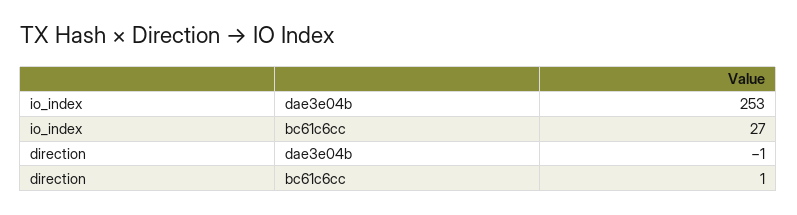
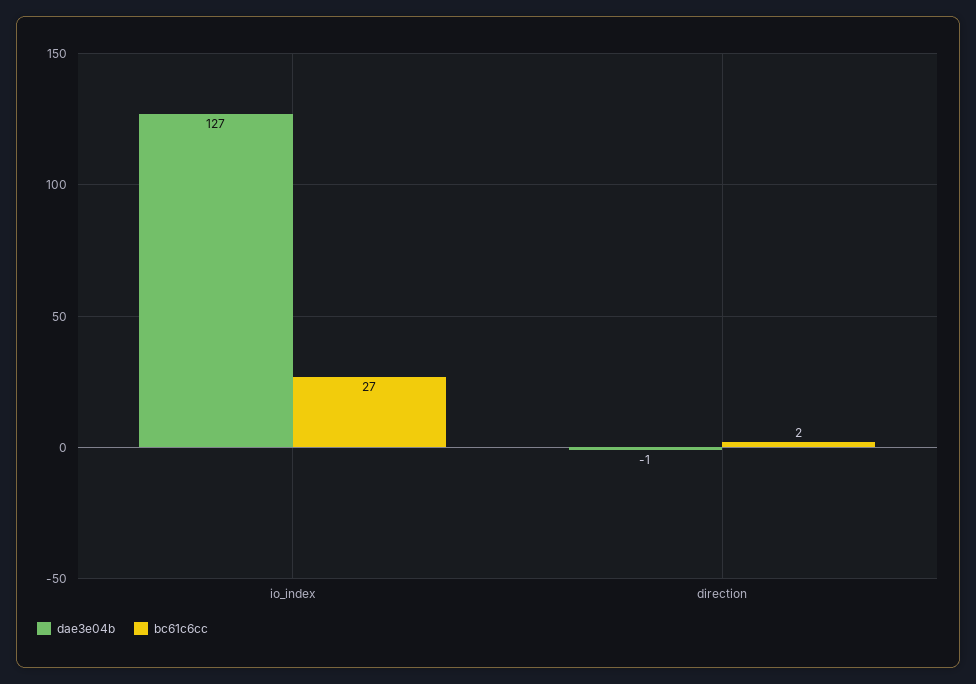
dae3e04b, io_index: 253 -> 127
bc61c6cc, direction: 1 -> 2

